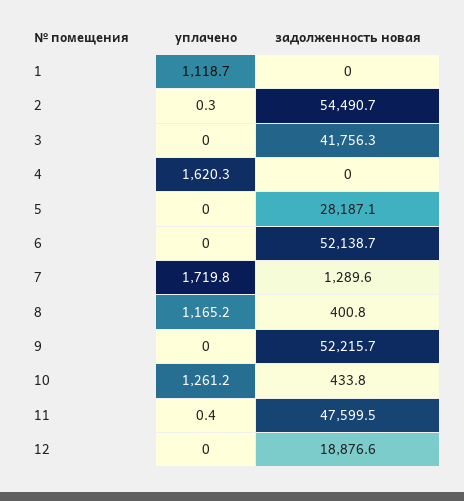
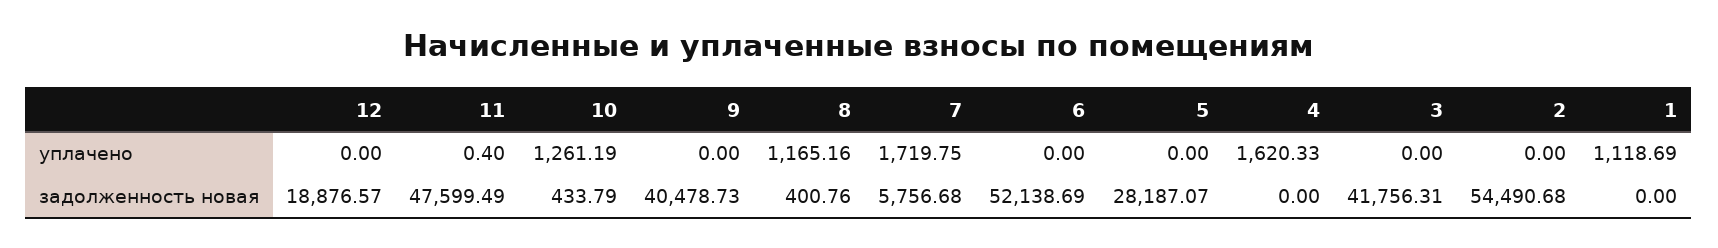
уплачено, 2: 0.3 -> 0
задолженность новая, 7: 1289.6 -> 5756.68
задолженность новая, 9: 52215.7 -> 40478.73

